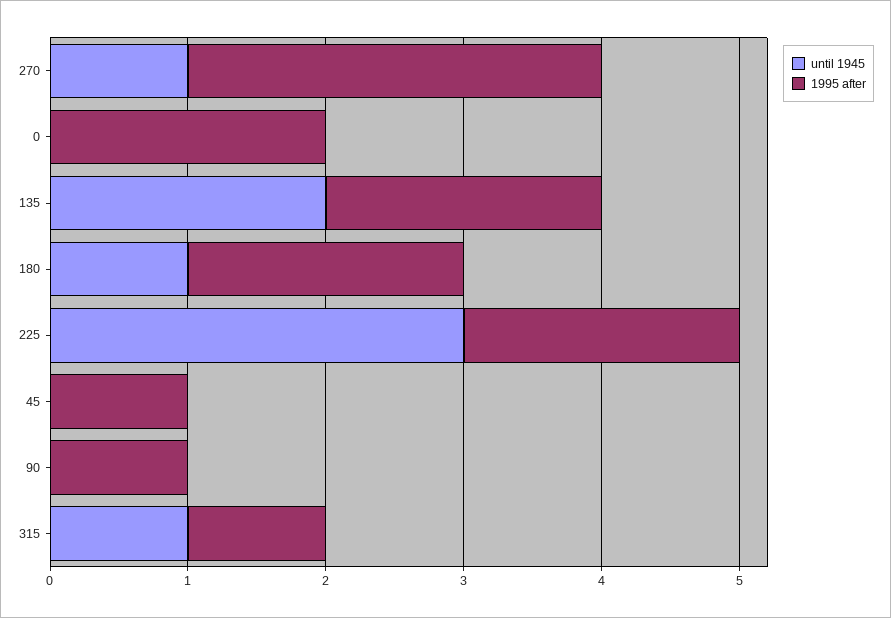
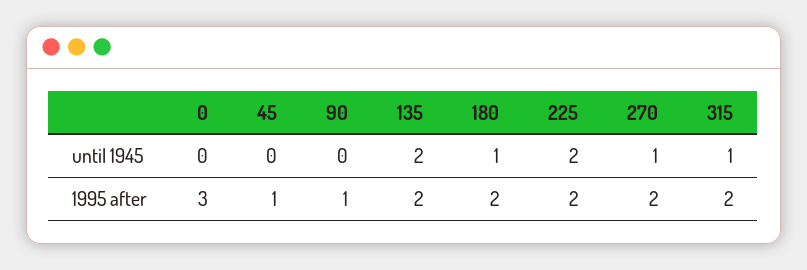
1995 after, 270: 3 -> 2
1995 after, 0: 2 -> 3
until 1945, 225: 3 -> 2
1995 after, 315: 1 -> 2

